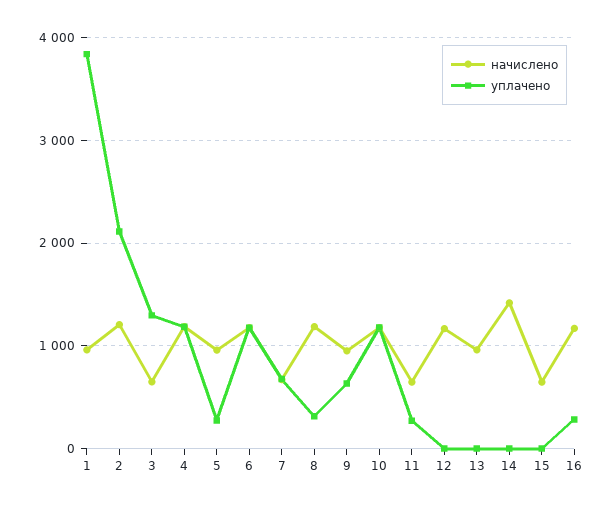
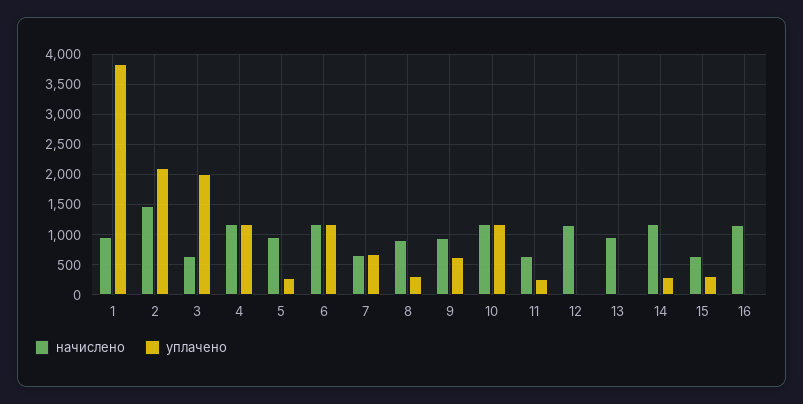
начислено, 2: 1200 -> 1500
уплачено, 3: 1300 -> 2000
начислено, 8: 1200 -> 900
начислено, 14: 1400 -> 1200
уплачено, 14: 0 -> 300
уплачено, 15: 0 -> 300
уплачено, 16: 300 -> 0

